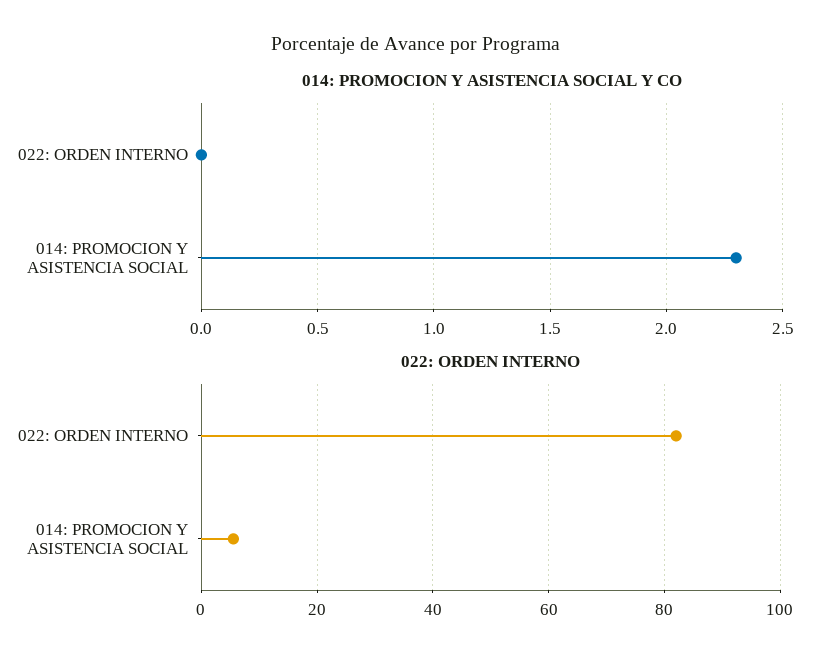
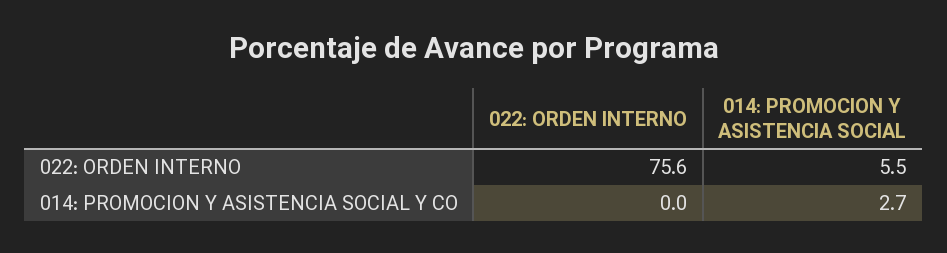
014: PROMOCION Y ASISTENCIA SOCIAL Y CO, 014: PROMOCION Y ASISTENCIA SOCIAL: 2.3 -> 2.7
022: ORDEN INTERNO, 022: ORDEN INTERNO: 82 -> 75.6

